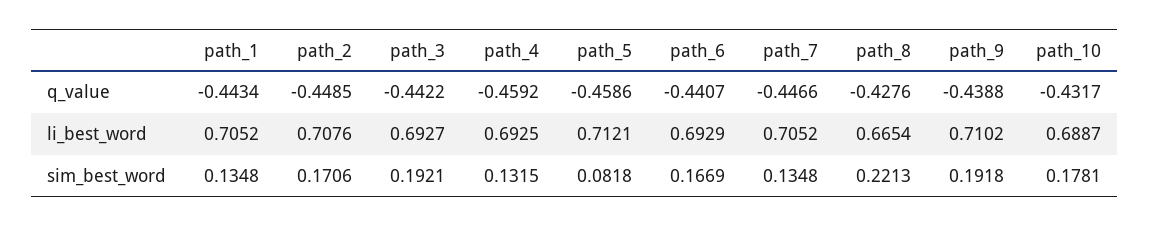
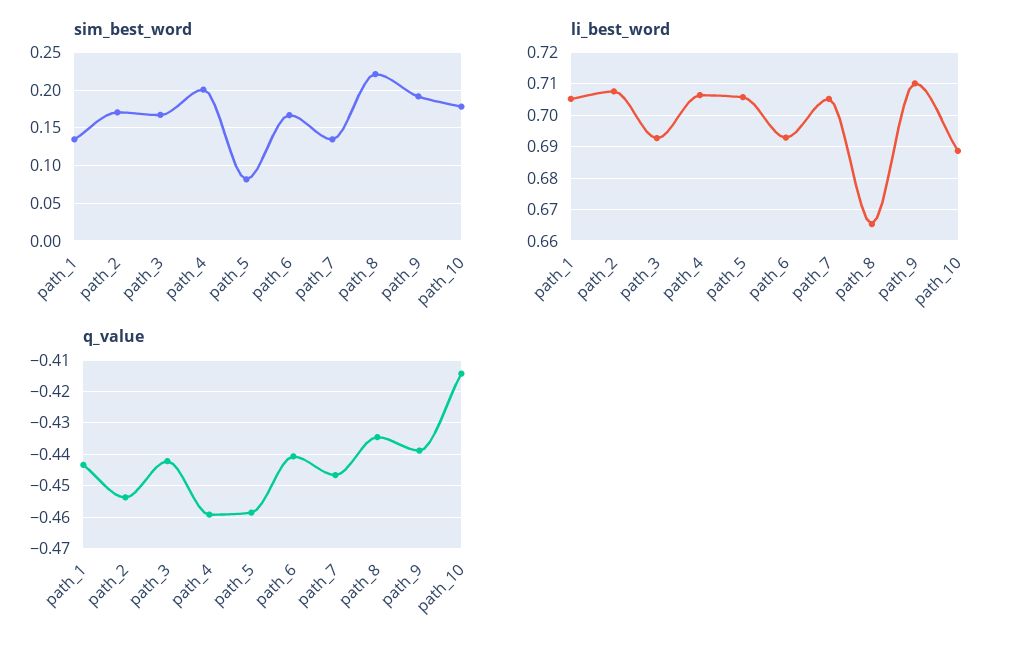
q_value, path_2: -0.4485 -> -0.454
q_value, path_8: -0.4276 -> -0.434
q_value, path_10: -0.4317 -> -0.414
li_best_word, path_4: 0.6925 -> 0.706
li_best_word, path_5: 0.7121 -> 0.706
sim_best_word, path_3: 0.1921 -> 0.17
sim_best_word, path_4: 0.1315 -> 0.2

